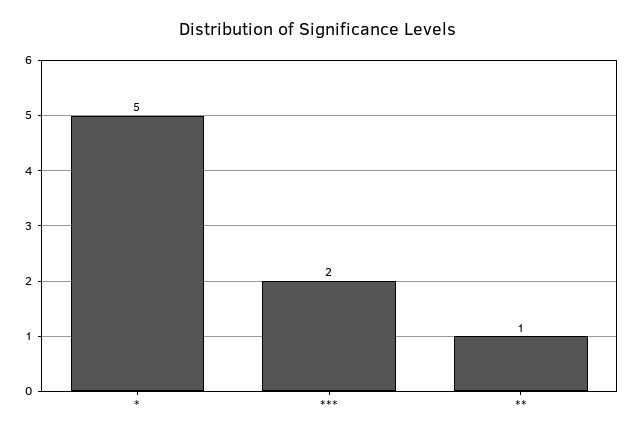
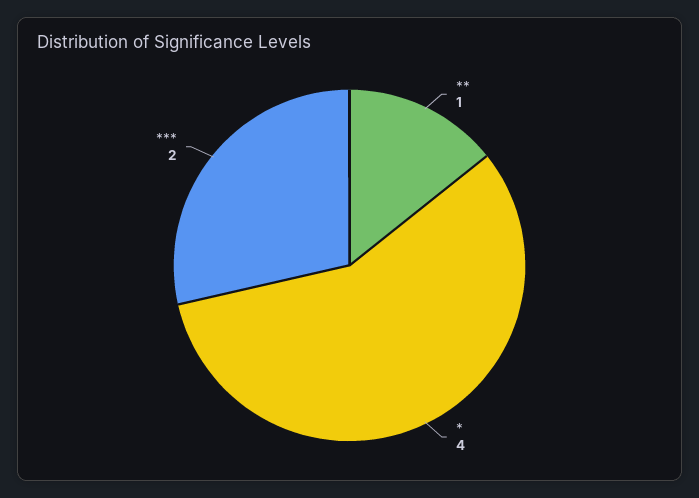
*: 5 -> 4

